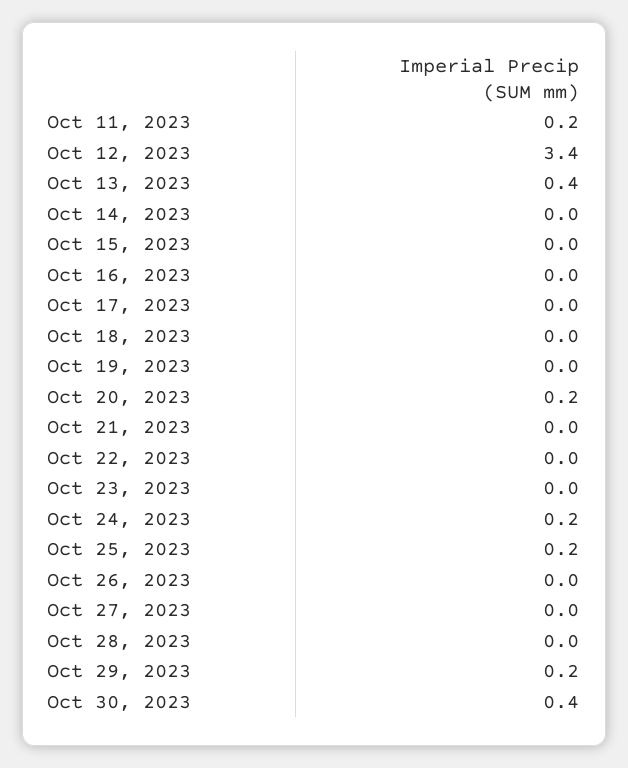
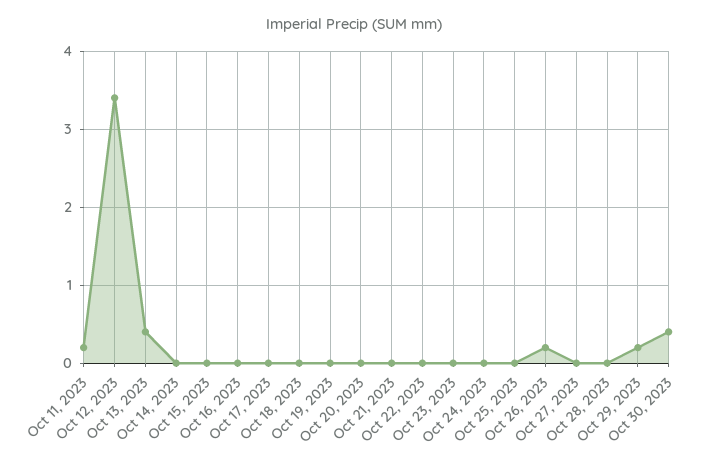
Oct 20, 2023: 0.2 -> 0
Oct 24, 2023: 0.2 -> 0
Oct 25, 2023: 0.2 -> 0
Oct 26, 2023: 0 -> 0.2

